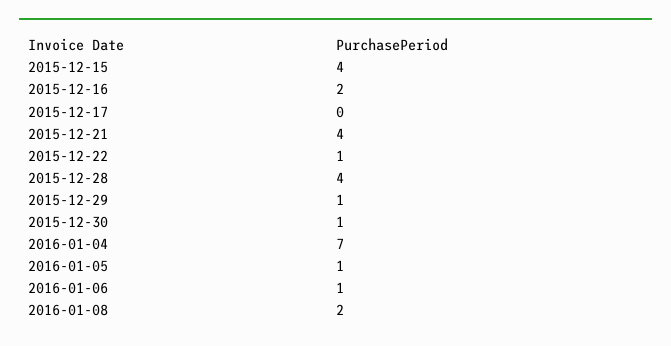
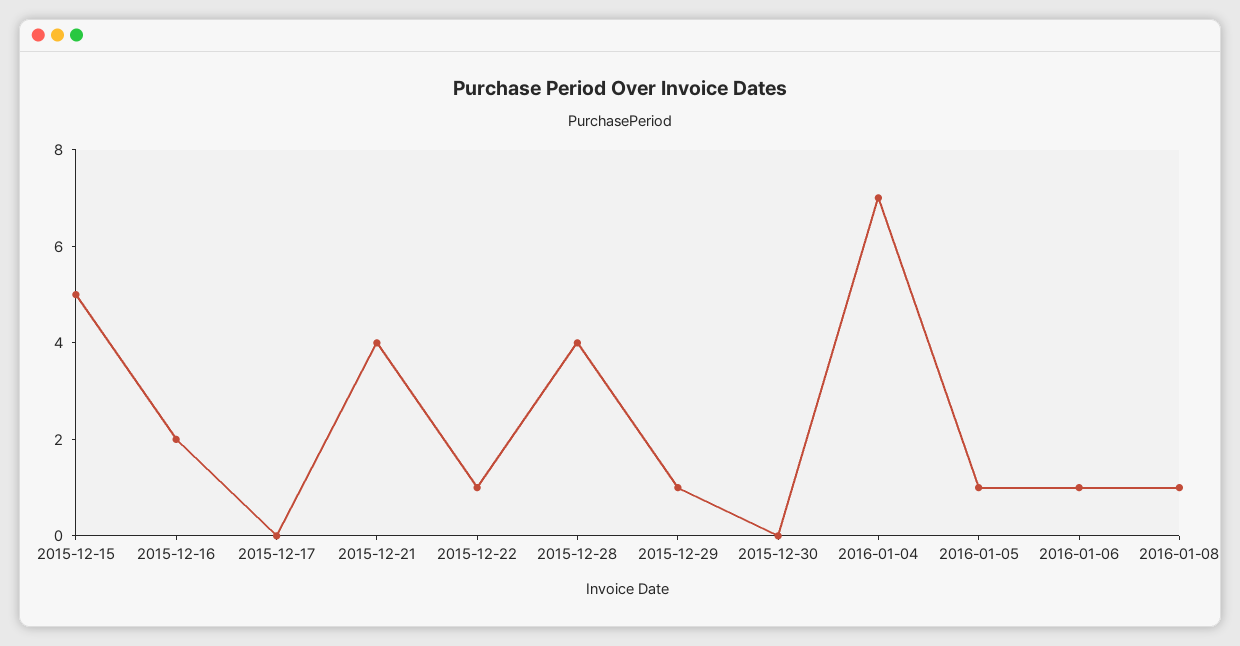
2015-12-15: 4 -> 5
2015-12-30: 1 -> 0
2016-01-08: 2 -> 1

